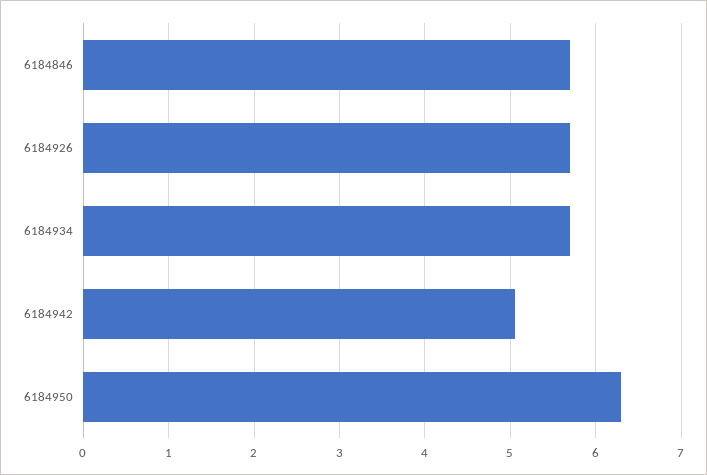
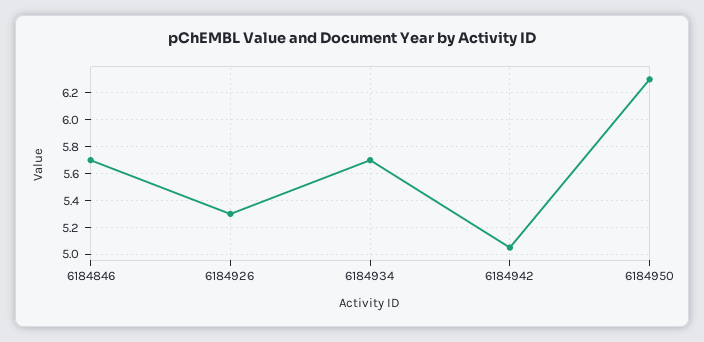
6184926: 5.7 -> 5.3

